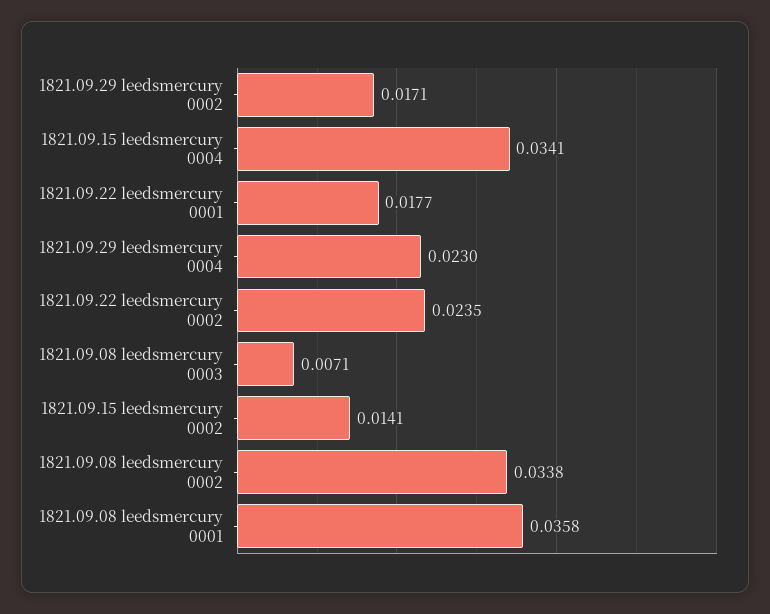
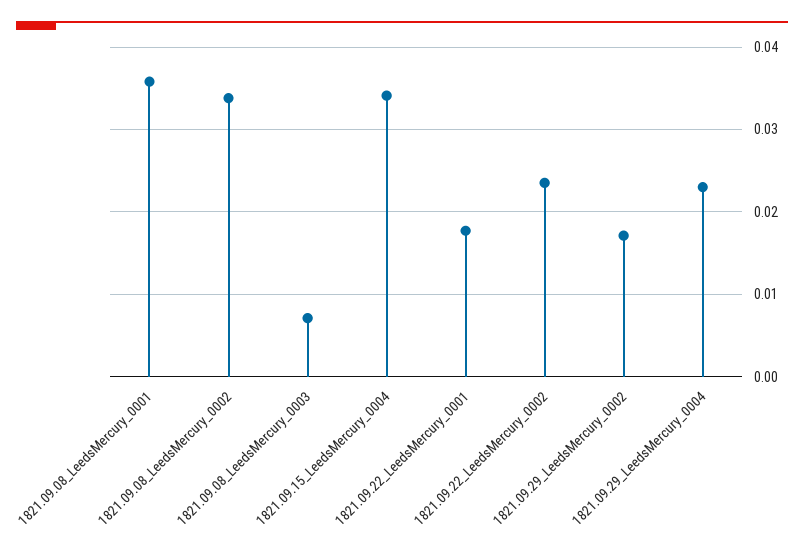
1821.09.15 leedsmercury 0002: 0.0141 -> none

